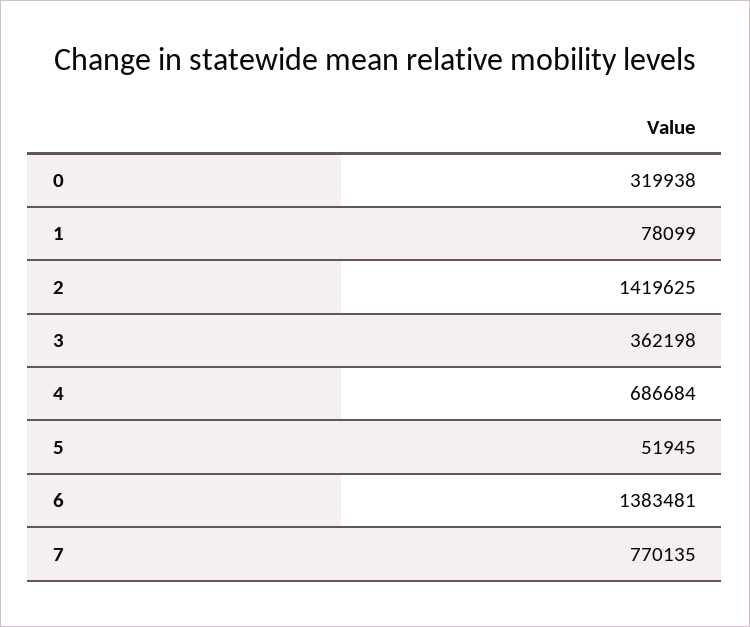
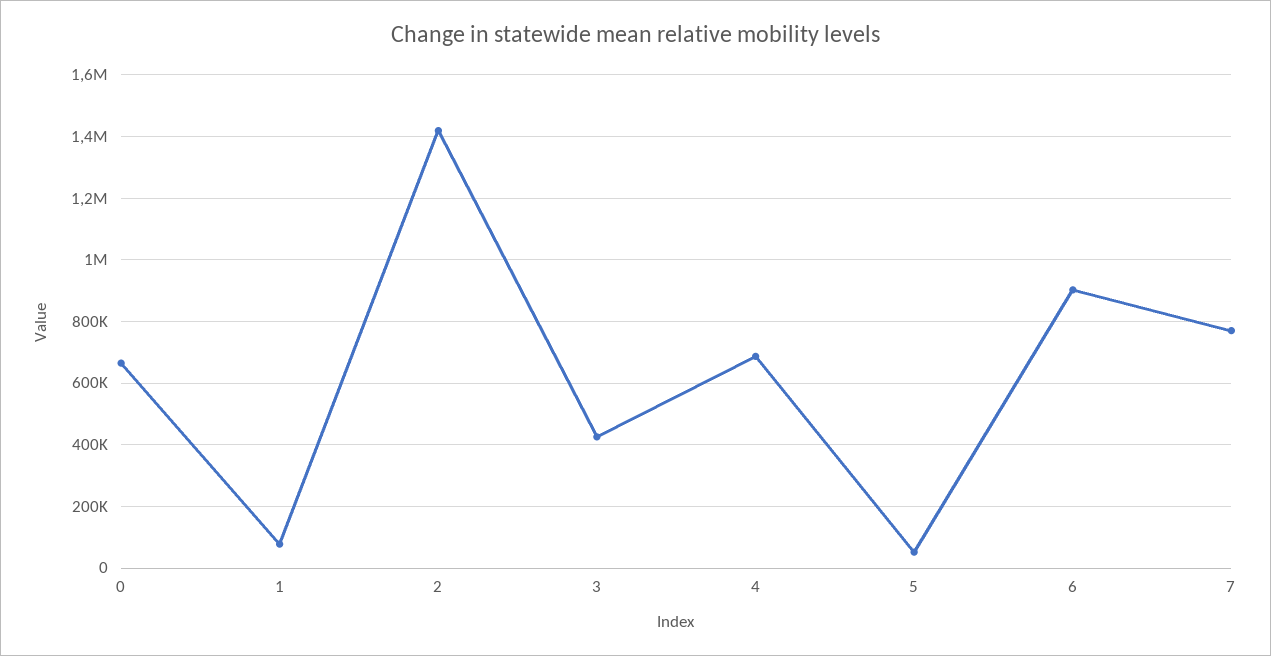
0: 319938 -> 660000
3: 362198 -> 420000
6: 1383481 -> 900000

